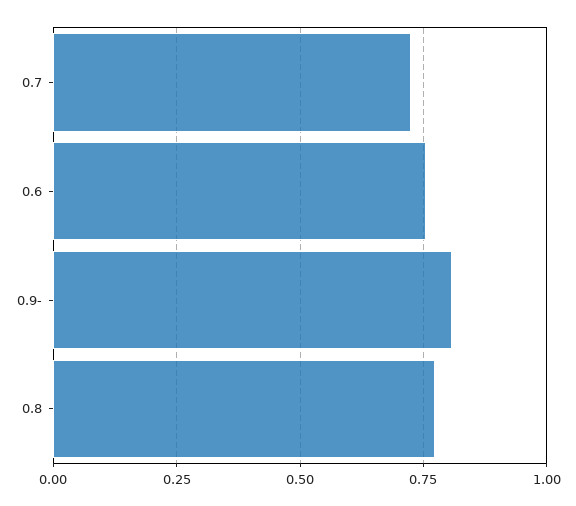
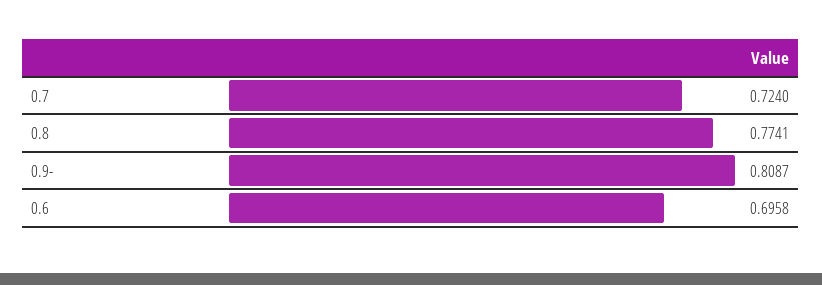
0.6: 0.75 -> 0.6958

